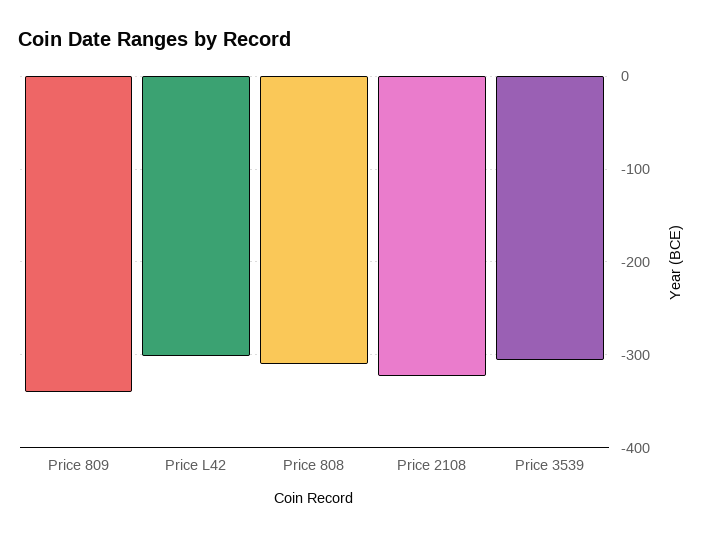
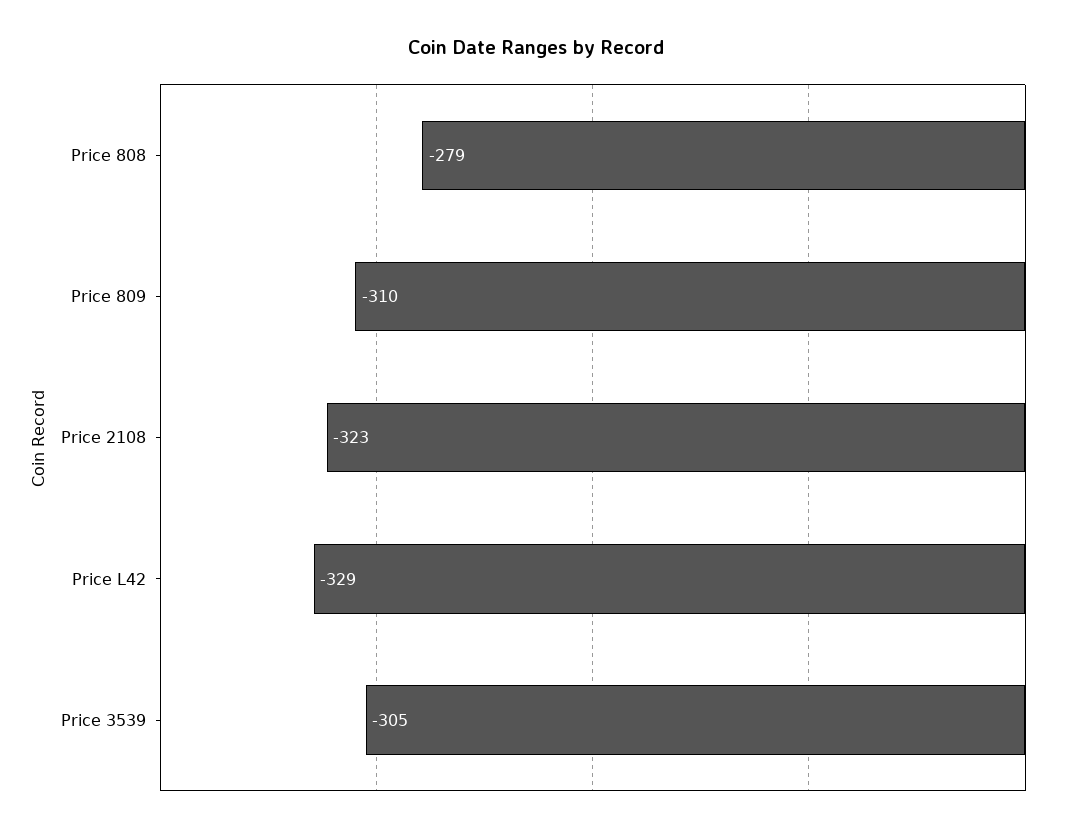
Price 809: -340 -> -310
Price L42: -300 -> -329
Price 808: -310 -> -279

